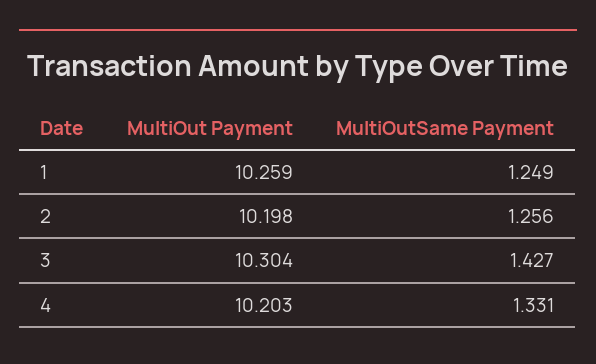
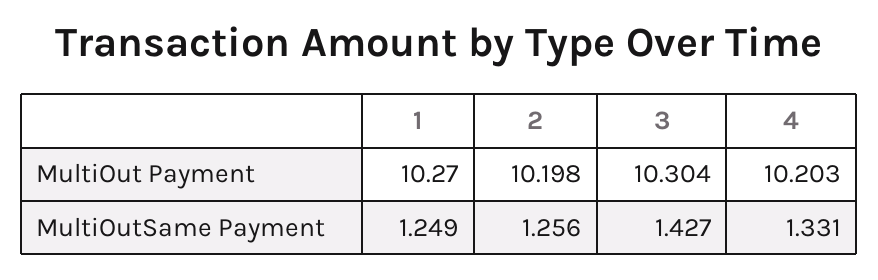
MultiOut Payment, 1: 10.259 -> 10.27

